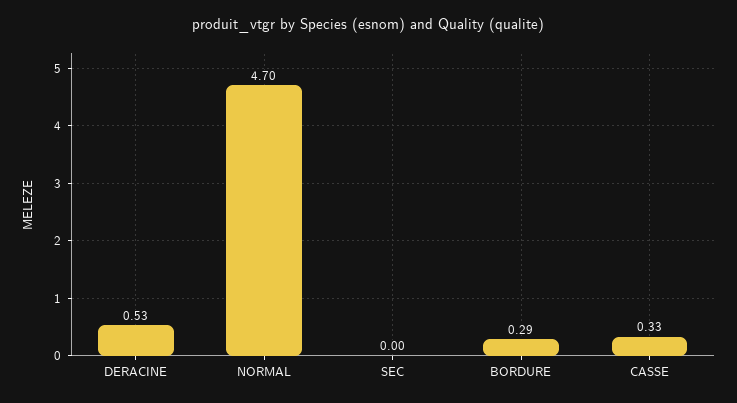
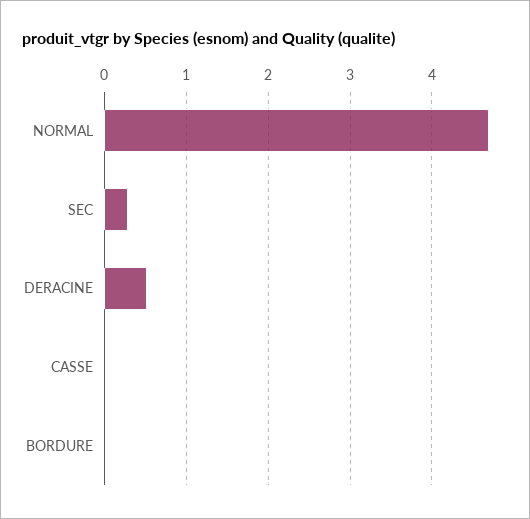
SEC: 0 -> 0.3
BORDURE: 0.29 -> 0
CASSE: 0.33 -> 0

